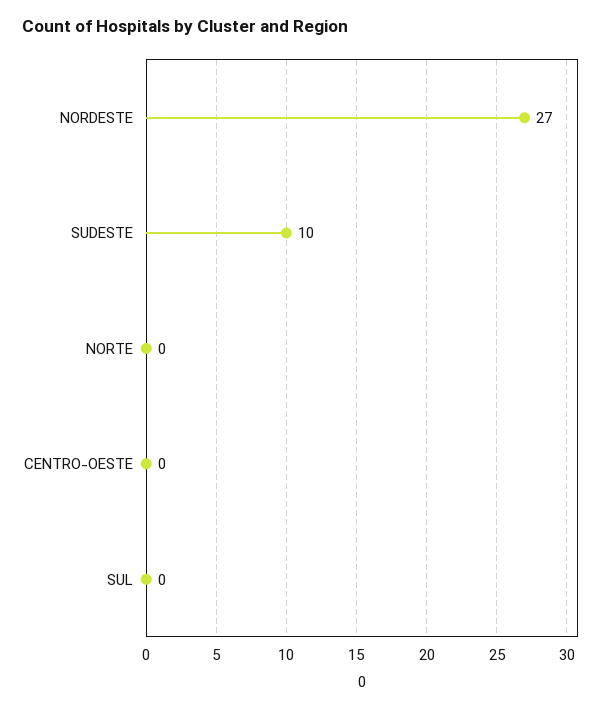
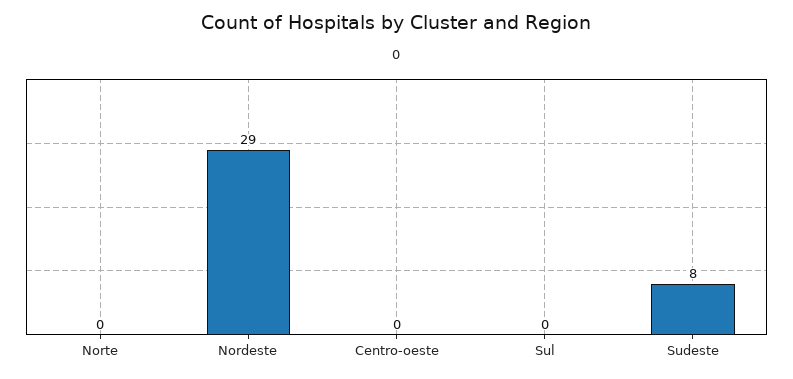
NORDESTE: 27 -> 29
SUDESTE: 10 -> 8

